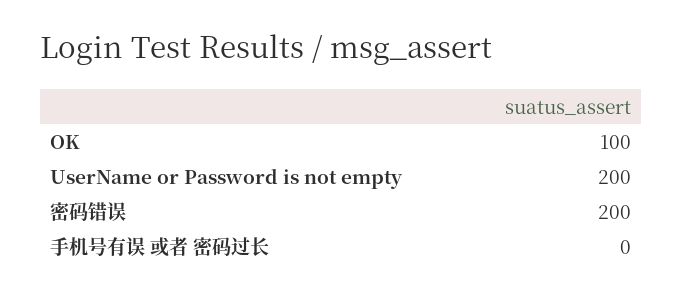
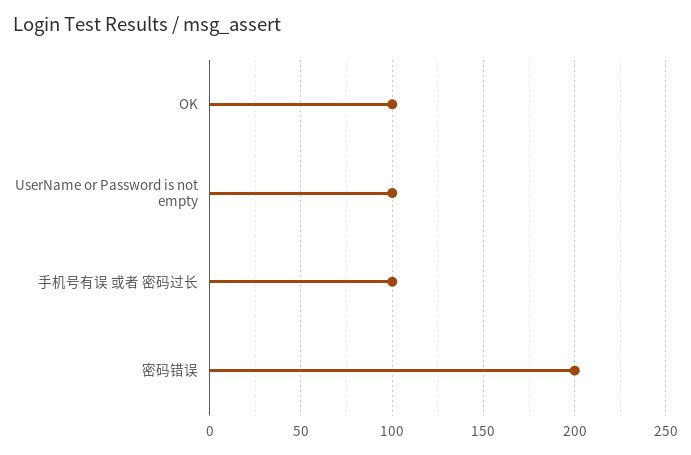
UserName or Password is not empty: 200 -> 100
手机号有误 或者 密码过长: 0 -> 100

